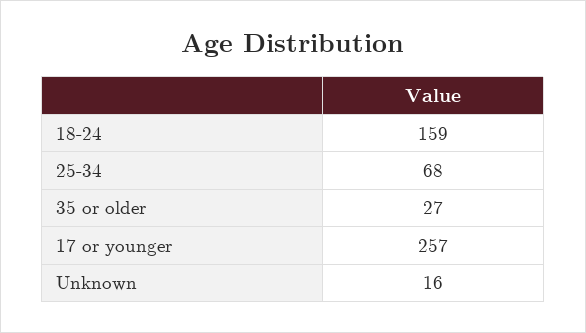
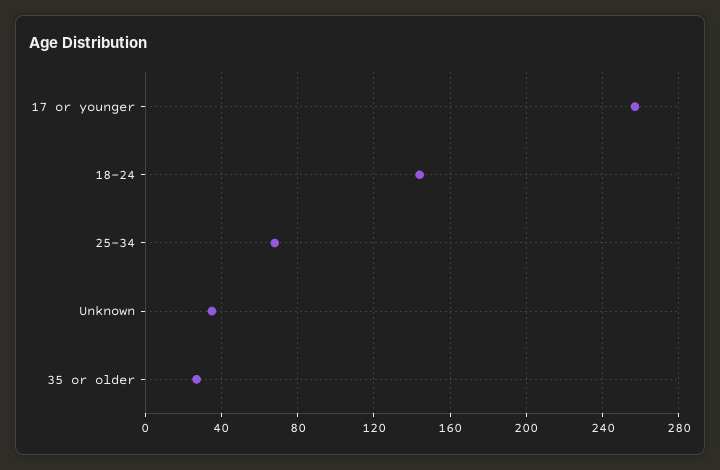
18-24: 159 -> 145
Unknown: 16 -> 35

